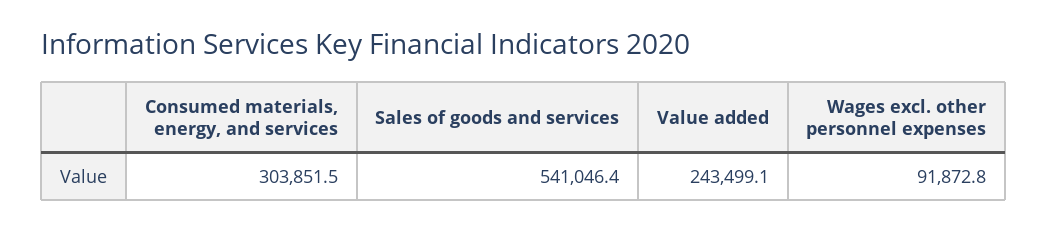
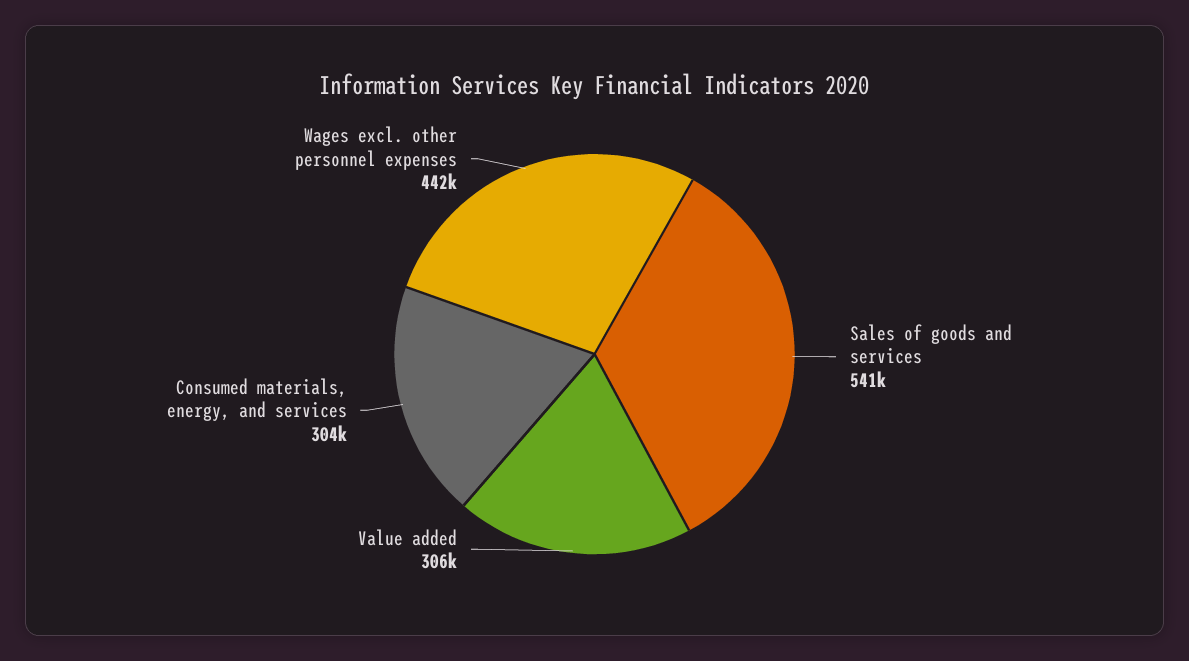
Value added: 243499.1 -> 306000
Wages excl. other personnel expenses: 91872.8 -> 442000

